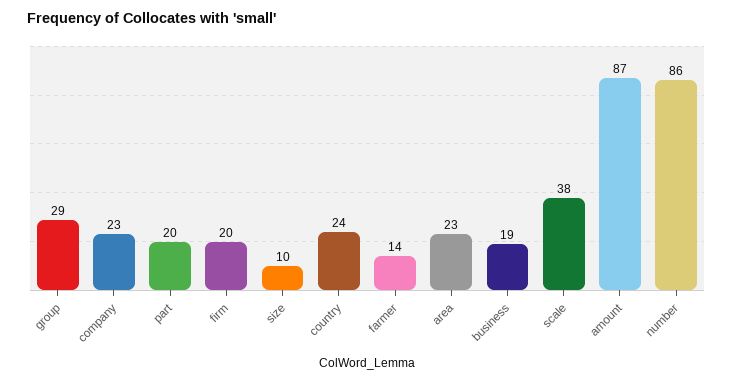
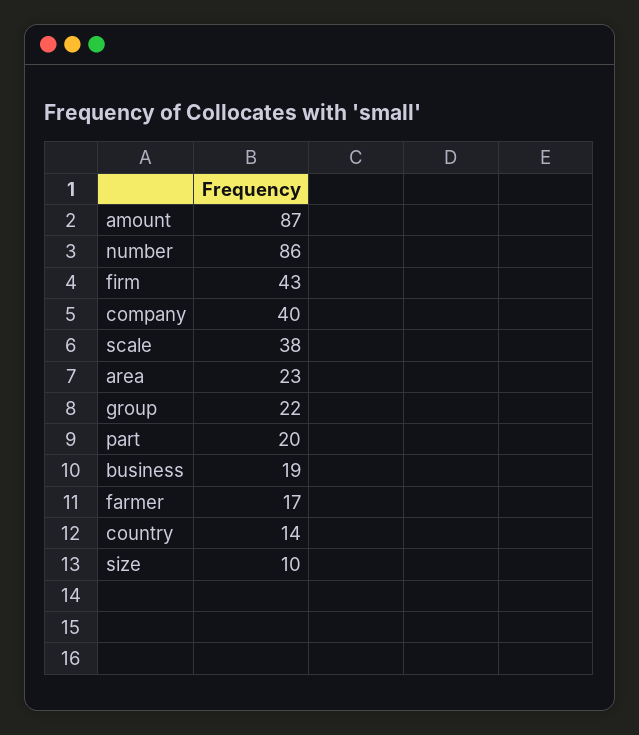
group: 29 -> 22
company: 23 -> 40
firm: 20 -> 43
country: 24 -> 14
farmer: 14 -> 17

